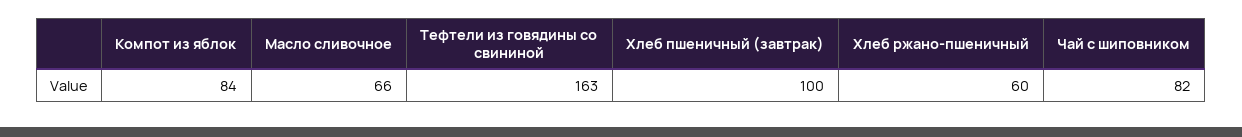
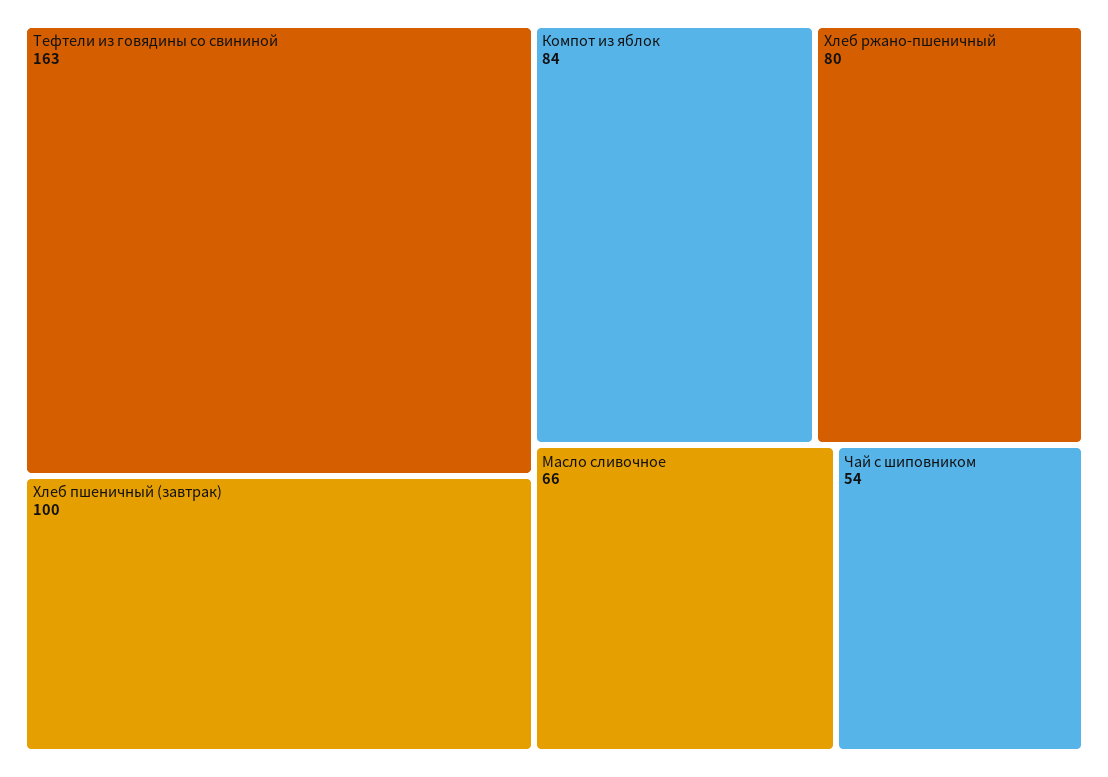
Хлеб ржано-пшеничный: 60 -> 80
Чай с шиповником: 82 -> 54

